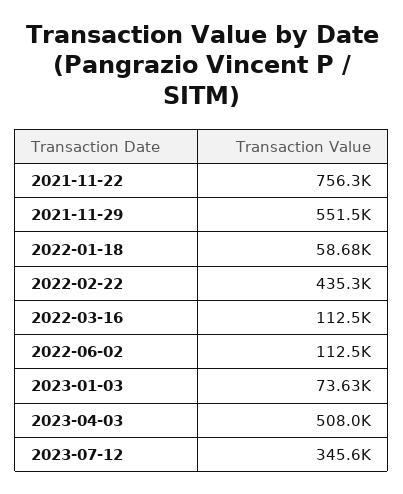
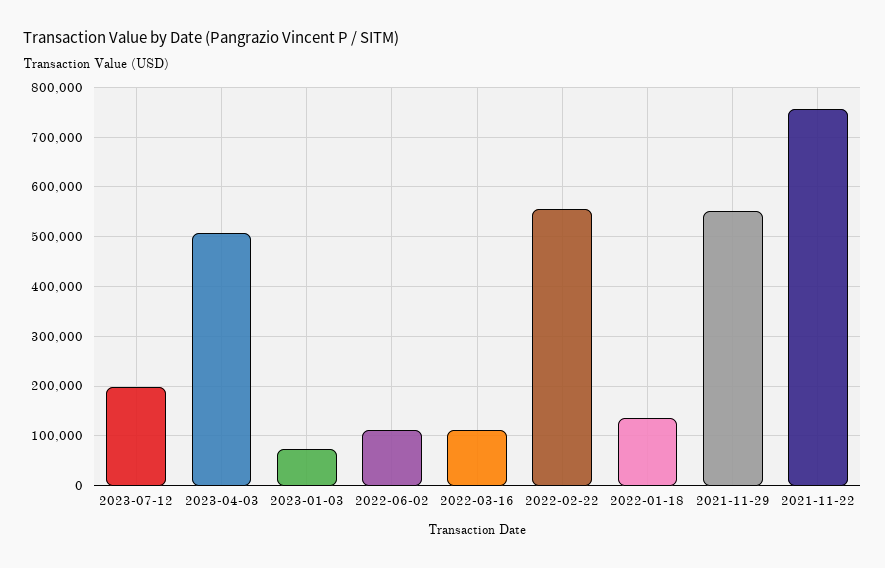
2022-01-18: 58680 -> 140000
2022-02-22: 435300 -> 560000
2023-07-12: 345600 -> 200000

